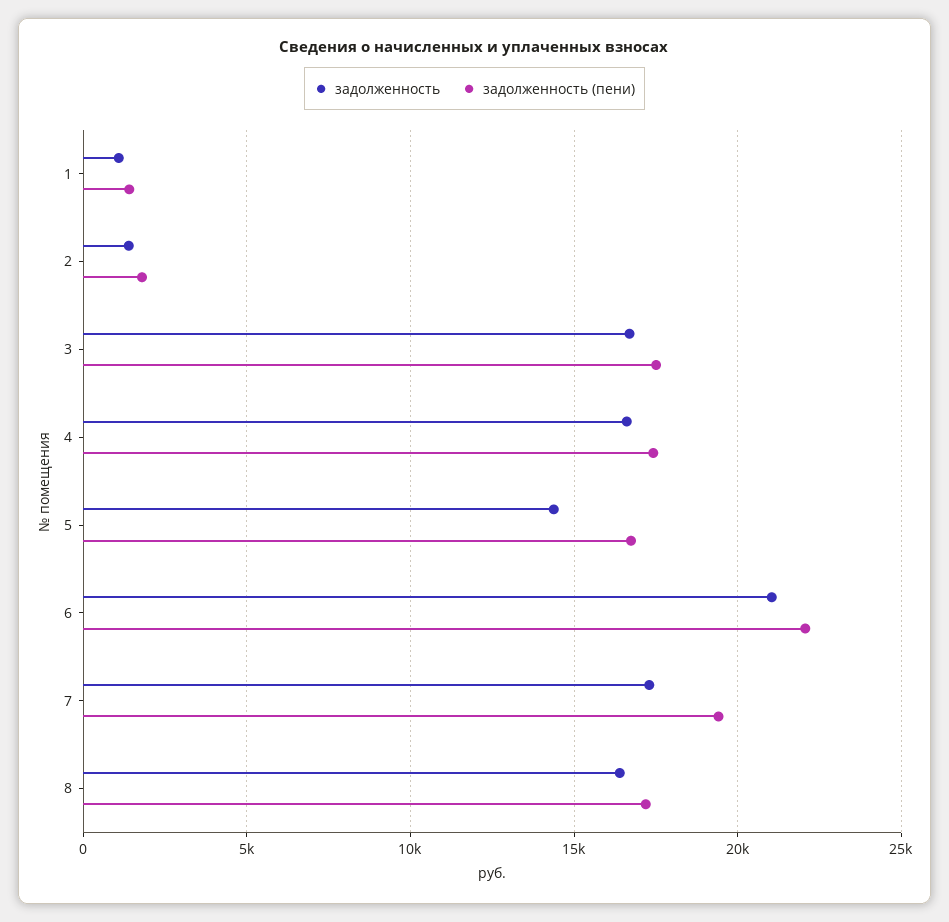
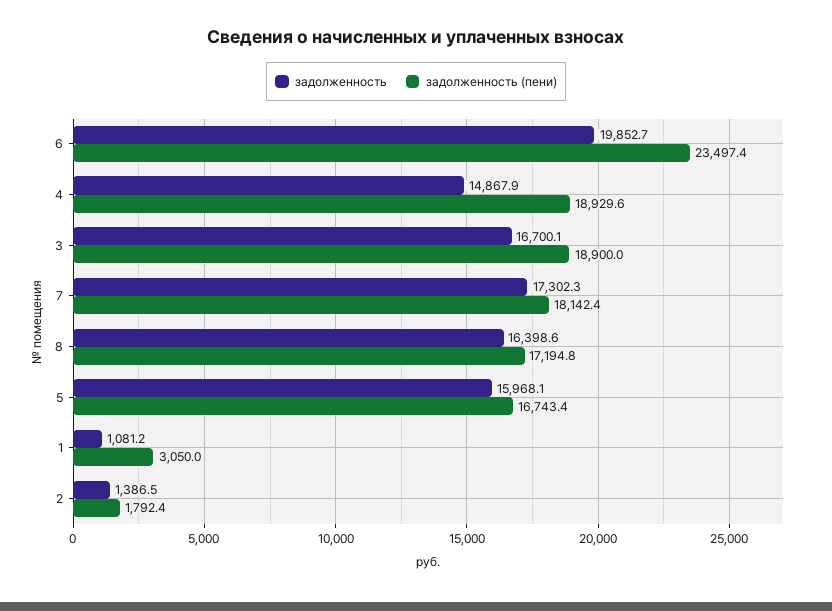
задолженность (пени), 1: 1500 -> 3050
задолженность (пени), 3: 17500 -> 18900
задолженность, 4: 16500 -> 14867.9
задолженность (пени), 4: 17500 -> 18929.6
задолженность, 5: 14500 -> 15968.1
задолженность, 6: 21000 -> 19852.7
задолженность (пени), 6: 22000 -> 23497.4
задолженность (пени), 7: 19500 -> 18142.4

